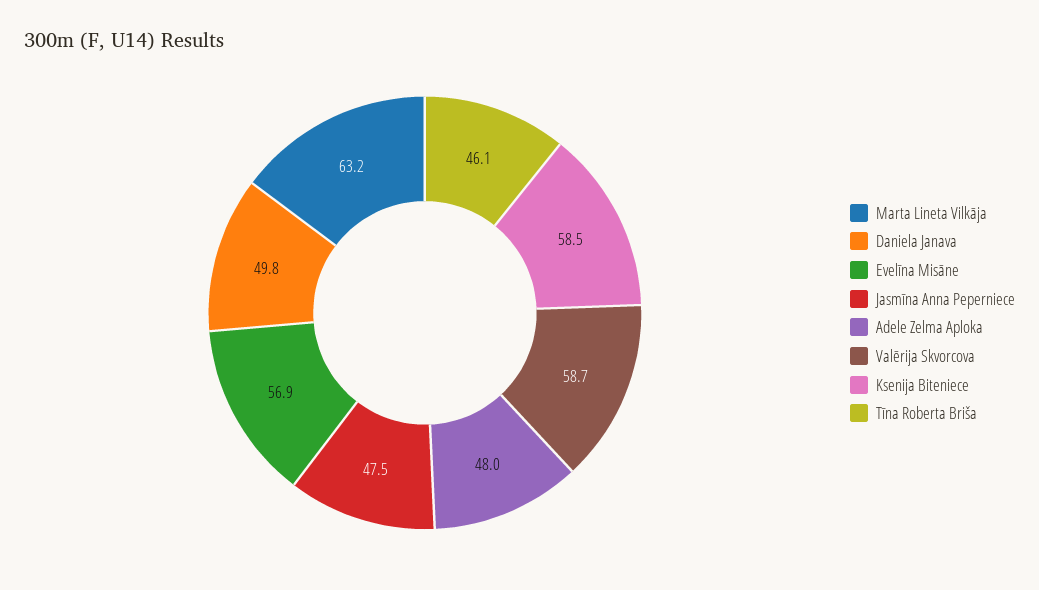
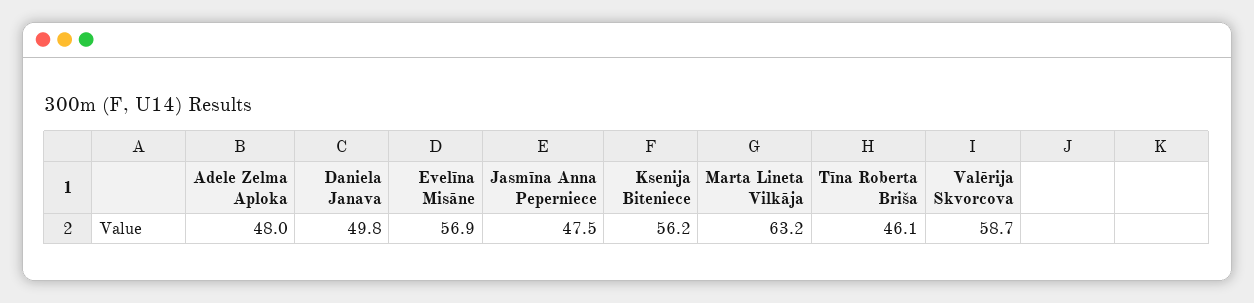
Ksenija Biteniece: 58.5 -> 56.2

